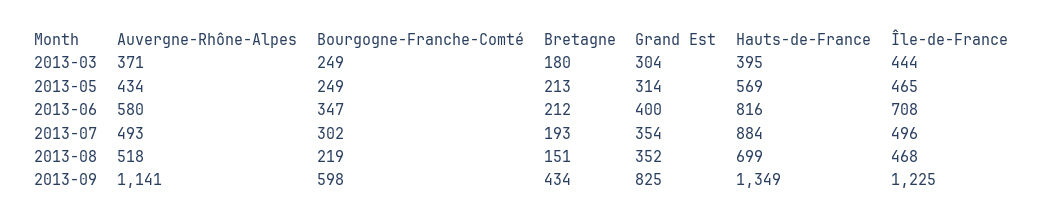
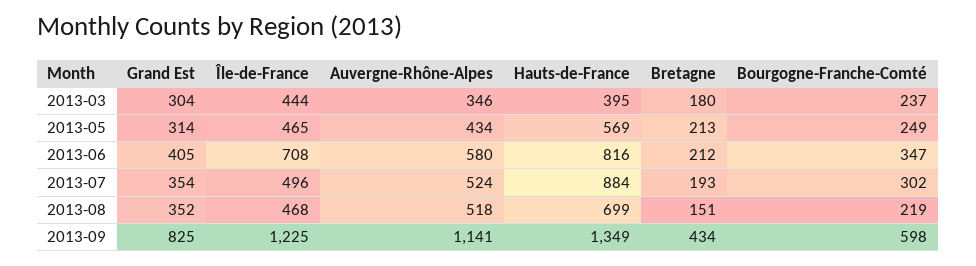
Auvergne-Rhône-Alpes, 2013-03: 371 -> 346
Bourgogne-Franche-Comté, 2013-03: 249 -> 237
Grand Est, 2013-06: 400 -> 405
Auvergne-Rhône-Alpes, 2013-07: 493 -> 524

